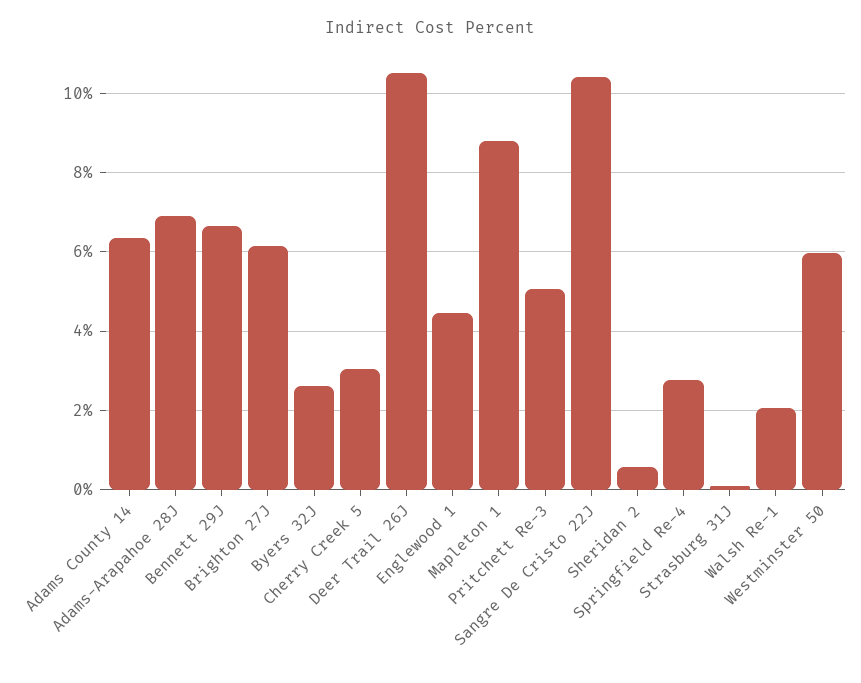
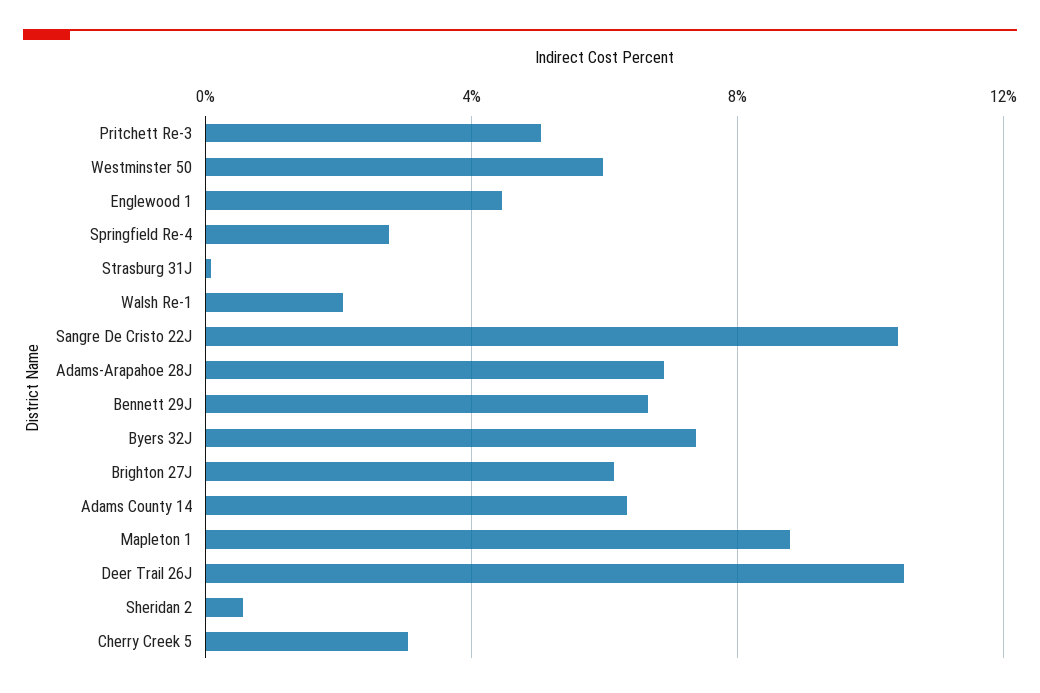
Byers 32J: 2.6 -> 7.5

